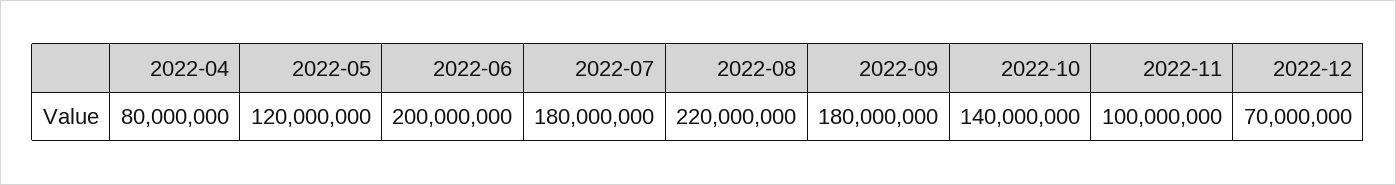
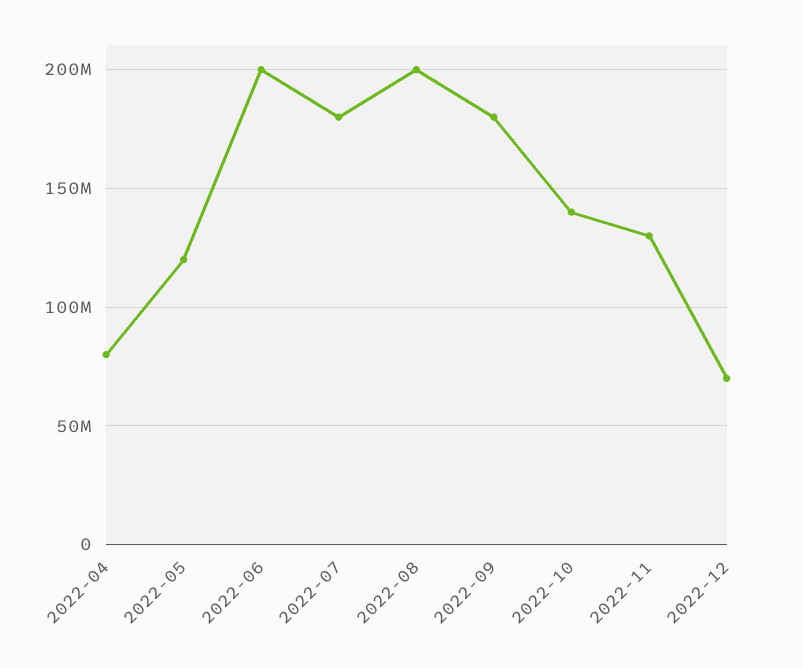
2022-08: 220000000 -> 200000000
2022-11: 100000000 -> 130000000

